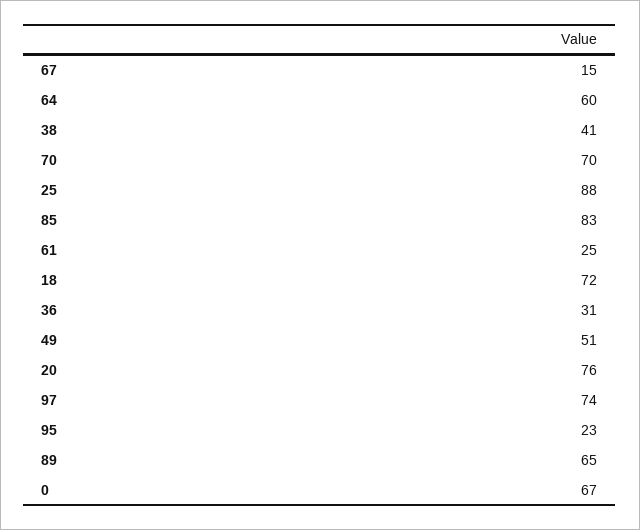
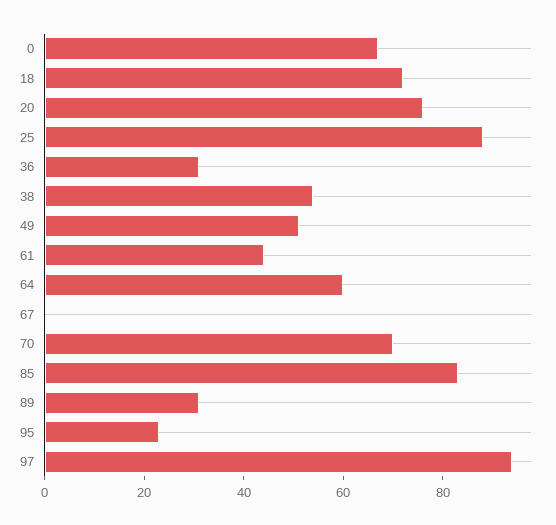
67: 15 -> 0
38: 41 -> 55
61: 25 -> 45
97: 74 -> 95
89: 65 -> 30

